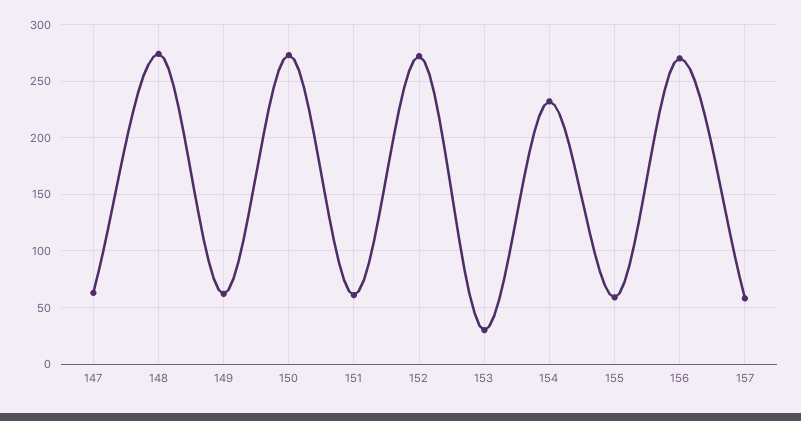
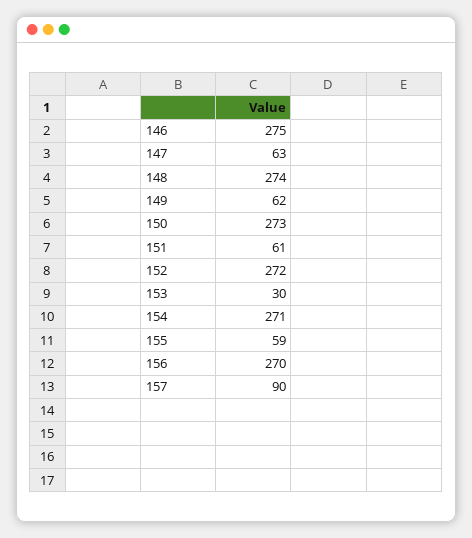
154: 230 -> 271
157: 60 -> 90
146: none -> 275

